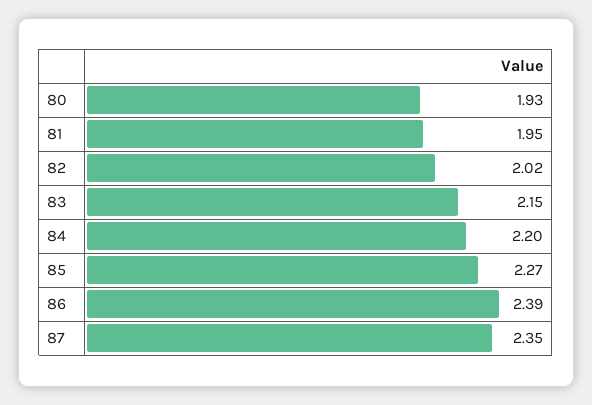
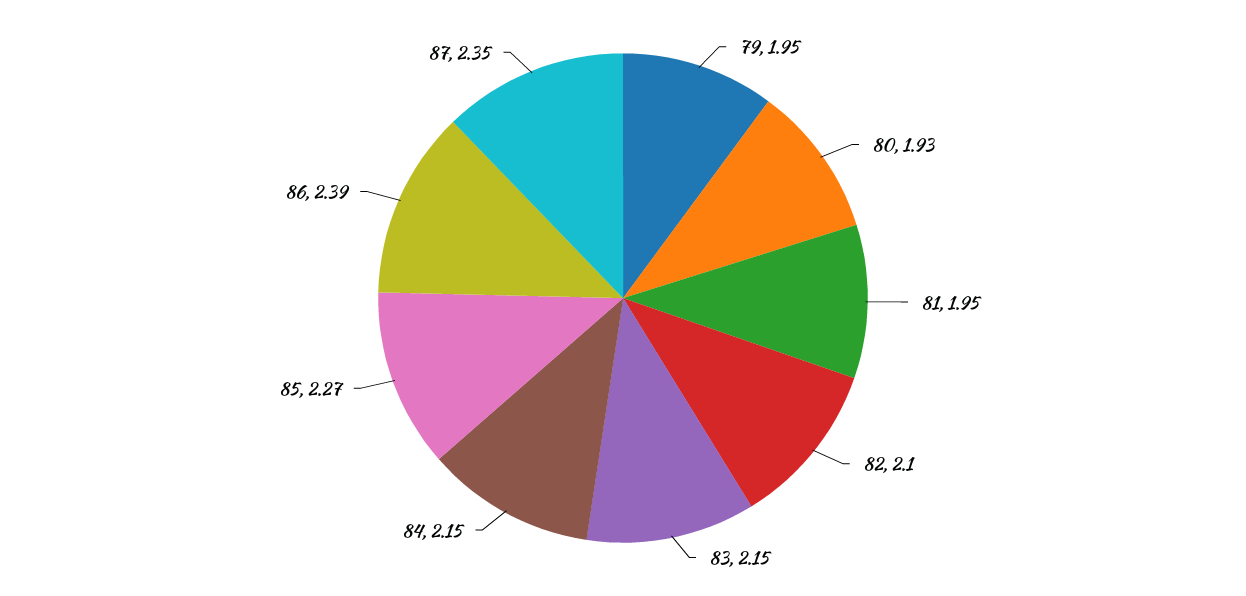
82: 2.02 -> 2.1
84: 2.2 -> 2.15
79: none -> 1.95

